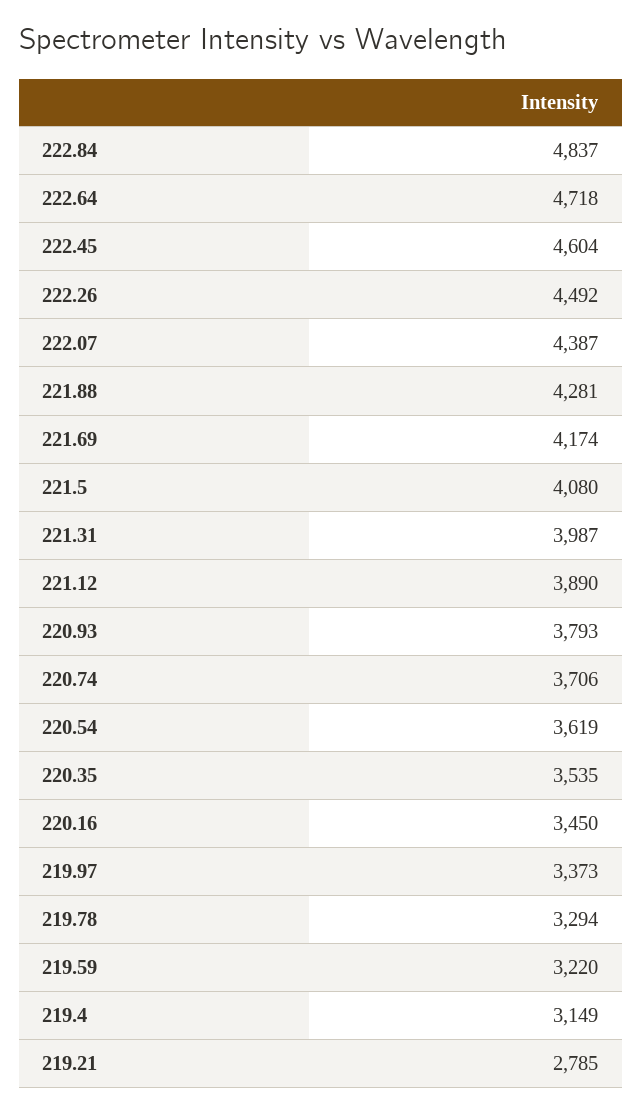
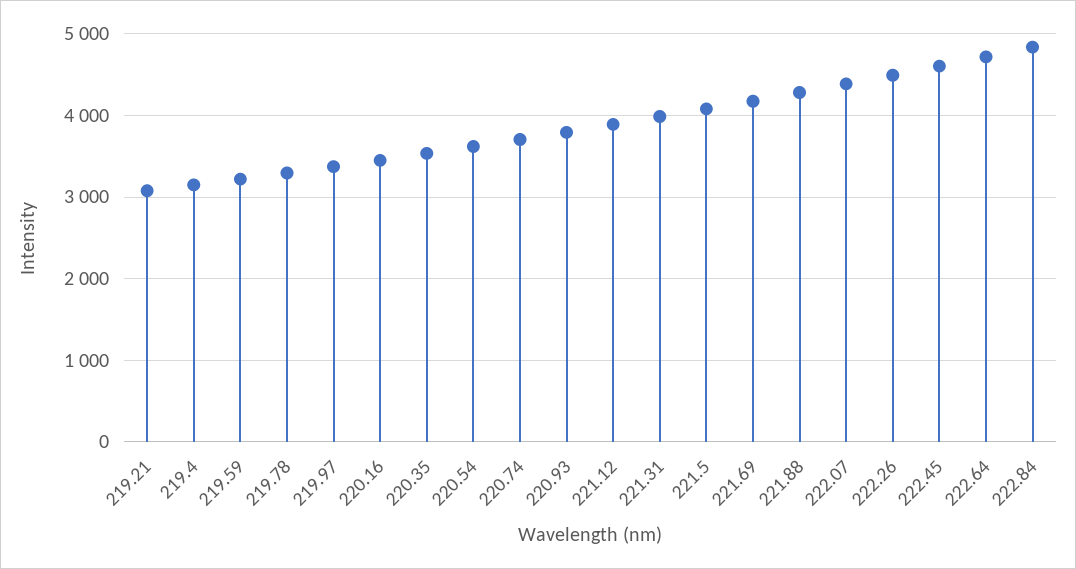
219.21: 2785 -> 3100

